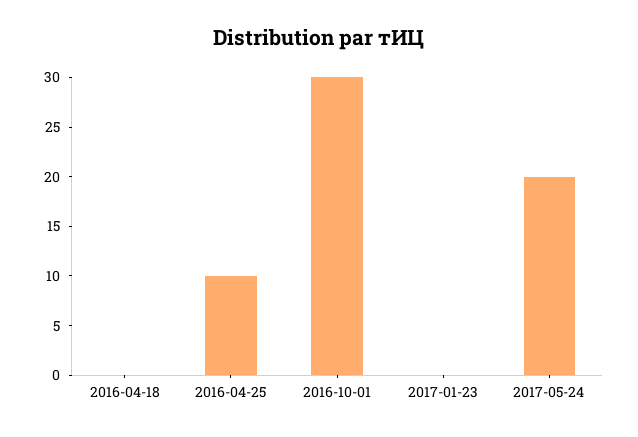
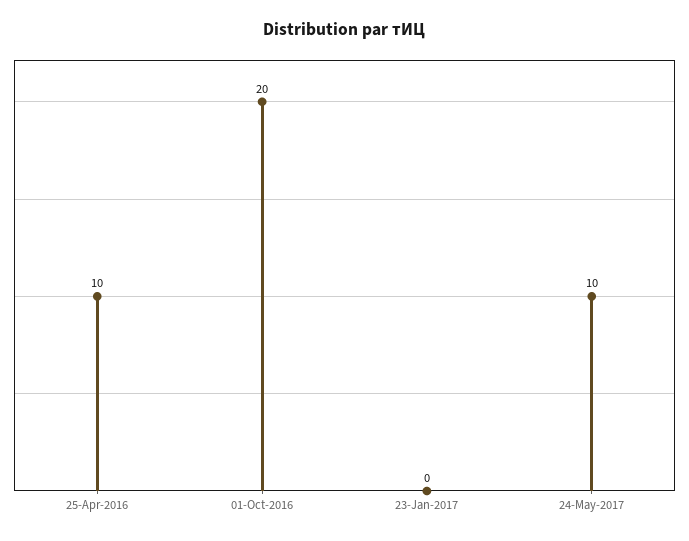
2016-04-18: 0 -> none
2016-10-01: 30 -> 20
2017-05-24: 20 -> 10

